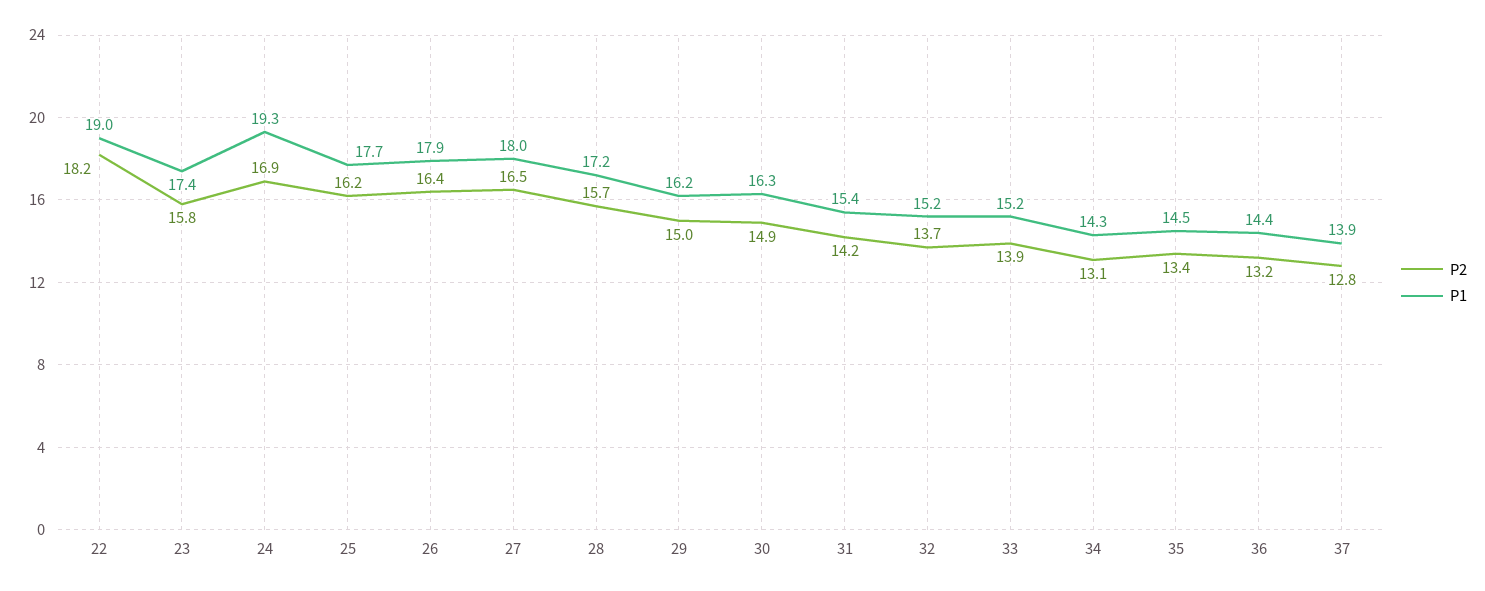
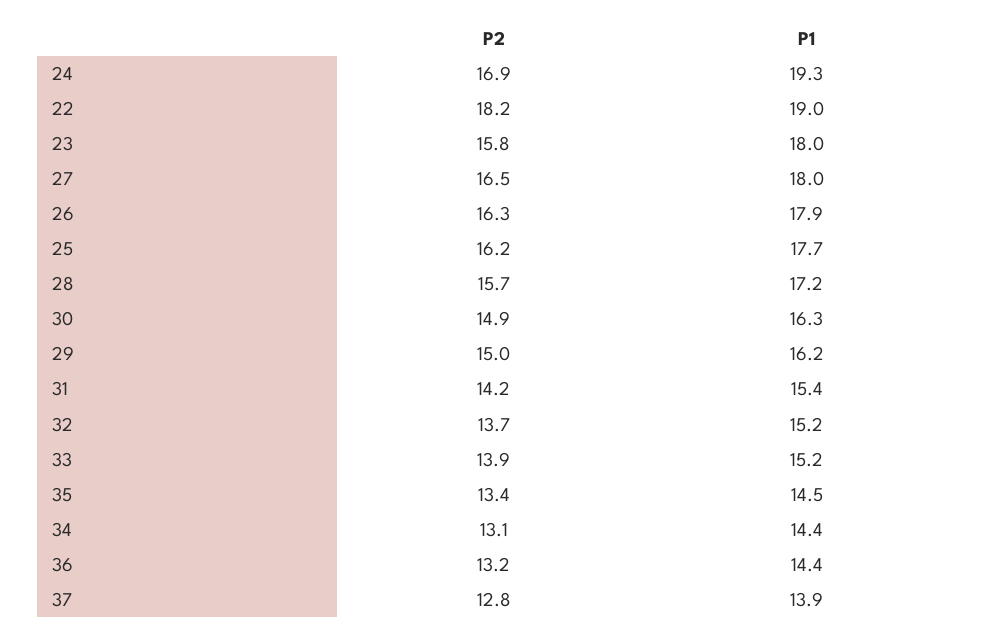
P1, 23: 17.4 -> 18
P2, 26: 16.4 -> 16.3
P1, 34: 14.3 -> 14.4

